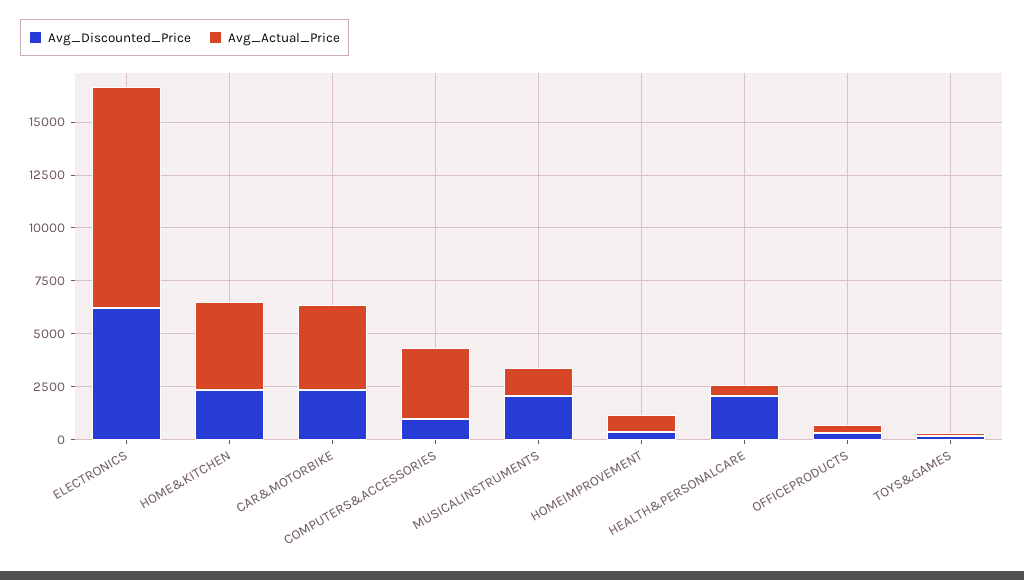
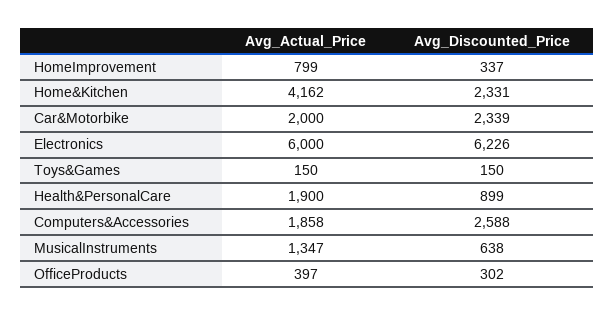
Avg_Actual_Price, ELECTRONICS: 10500 -> 6000
Avg_Actual_Price, CAR&MOTORBIKE: 4000 -> 2000
Avg_Discounted_Price, COMPUTERS&ACCESSORIES: 1000 -> 2588
Avg_Actual_Price, COMPUTERS&ACCESSORIES: 3500 -> 1858
Avg_Discounted_Price, MUSICALINSTRUMENTS: 2000 -> 638
Avg_Discounted_Price, HEALTH&PERSONALCARE: 2000 -> 899
Avg_Actual_Price, HEALTH&PERSONALCARE: 500 -> 1900

